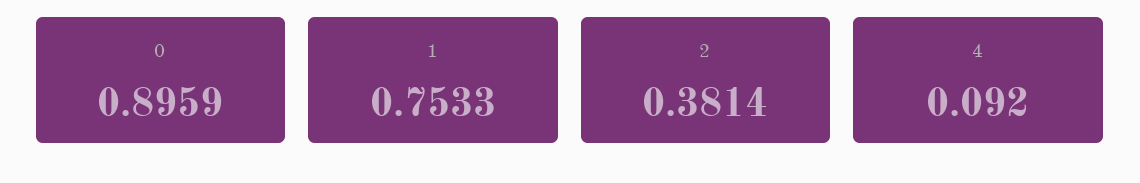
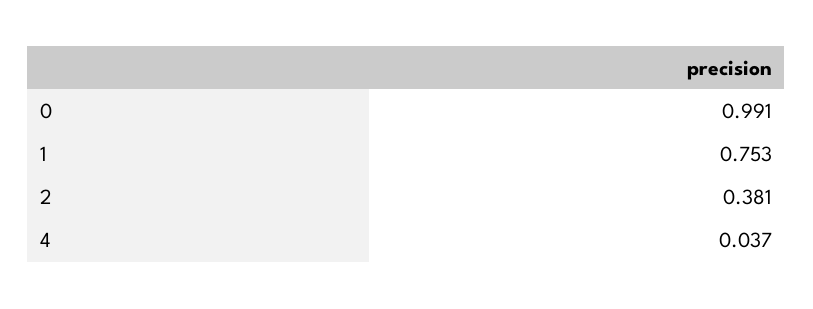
0: 0.8959 -> 0.991
4: 0.092 -> 0.037

